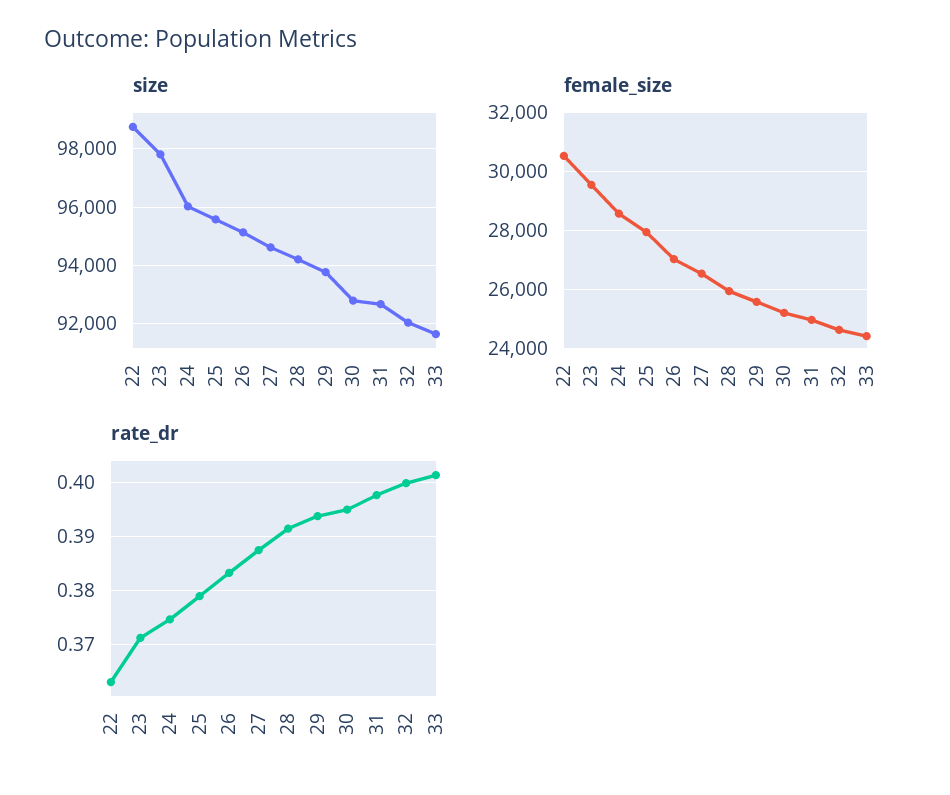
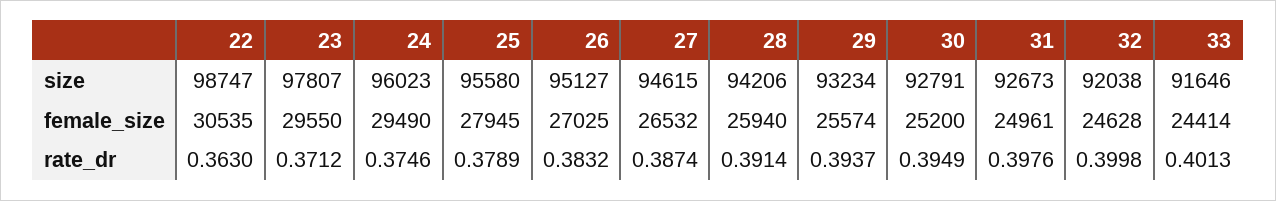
size, 29: 93750 -> 93234
female_size, 24: 28500 -> 29490

